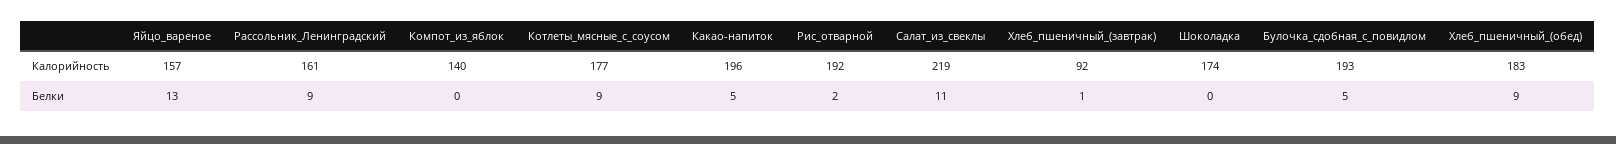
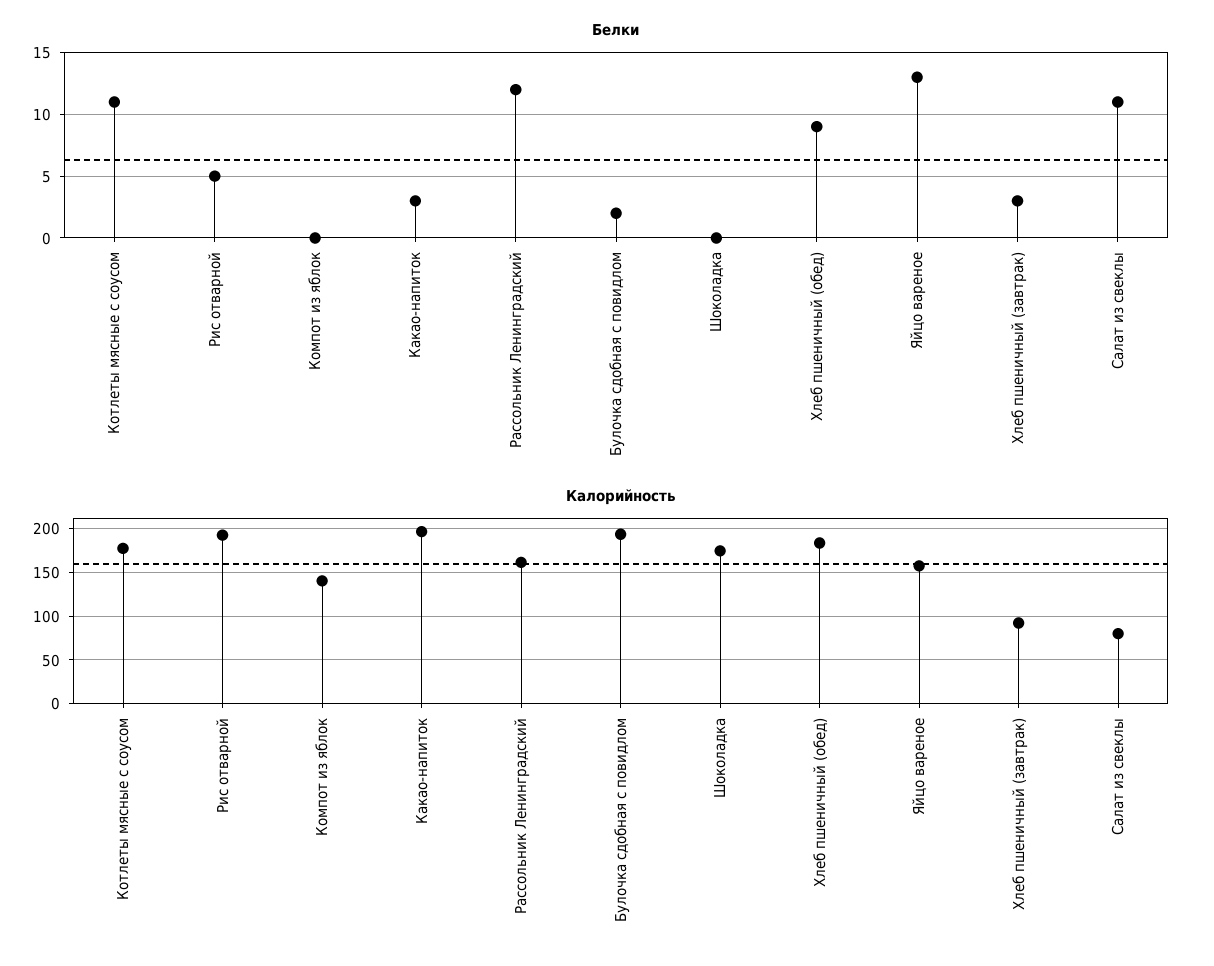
Калорийность, Салат_из_свеклы: 219 -> 80
Белки, Рассольник_Ленинградский: 9 -> 12
Белки, Котлеты_мясные_с_соусом: 9 -> 11
Белки, Какао-напиток: 5 -> 3
Белки, Рис_отварной: 2 -> 5
Белки, Хлеб_пшеничный_(завтрак): 1 -> 3
Белки, Булочка_сдобная_с_повидлом: 5 -> 2

